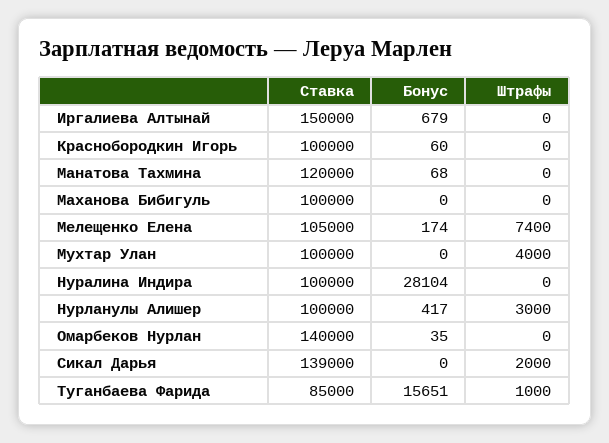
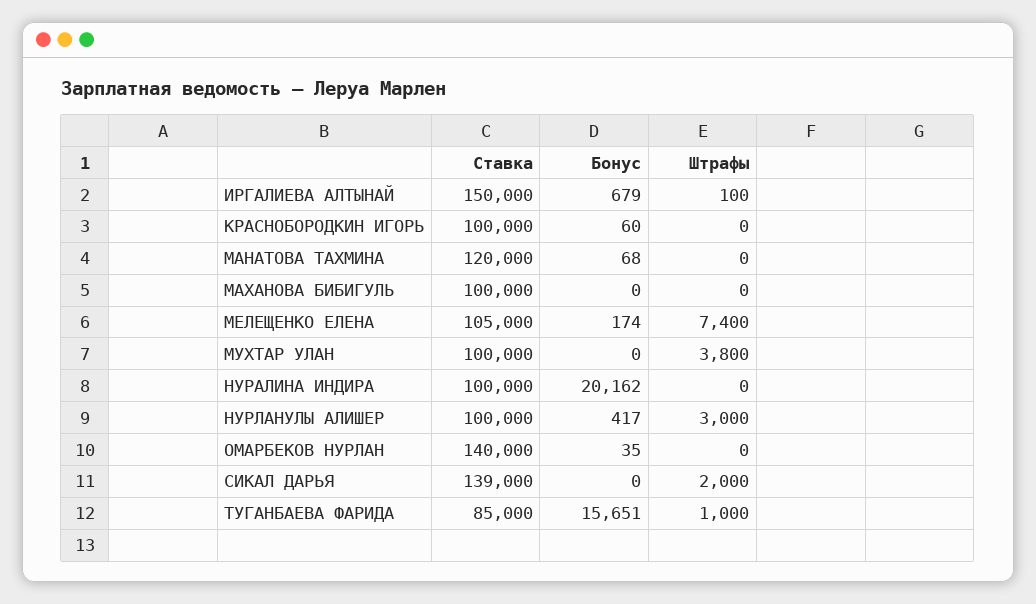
Штрафы, Иргалиева Алтынай: 0 -> 100
Штрафы, Мухтар Улан: 4000 -> 3800
Бонус, Нуралина Индира: 28104 -> 20162

